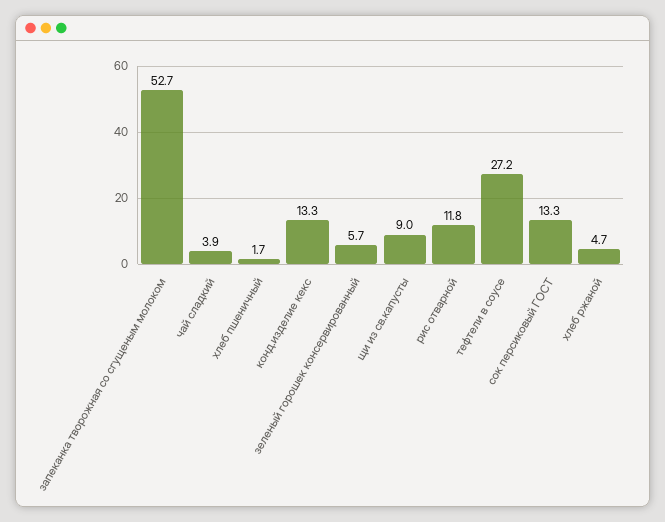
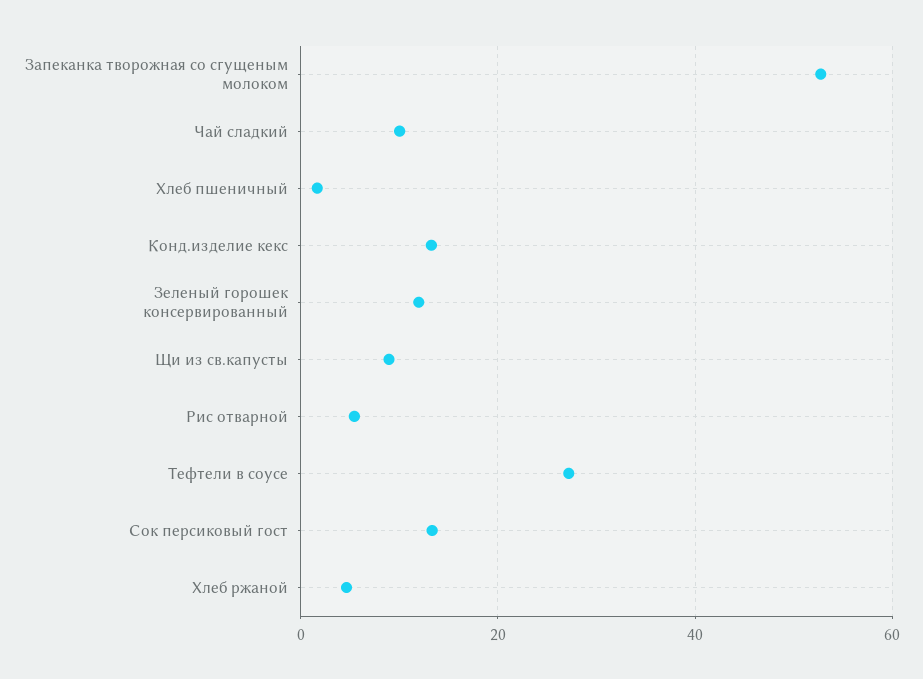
чай сладкий: 3.9 -> 10
зеленый горошек консервированный: 5.7 -> 12
рис отварной: 11.8 -> 6

